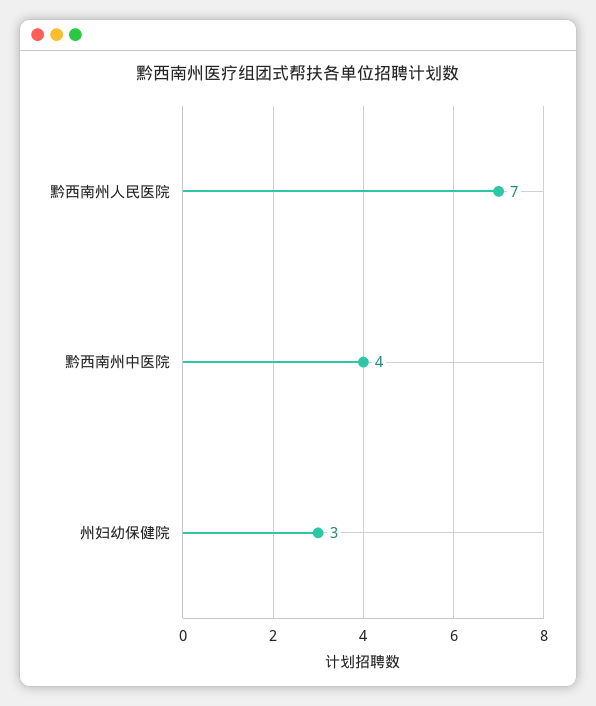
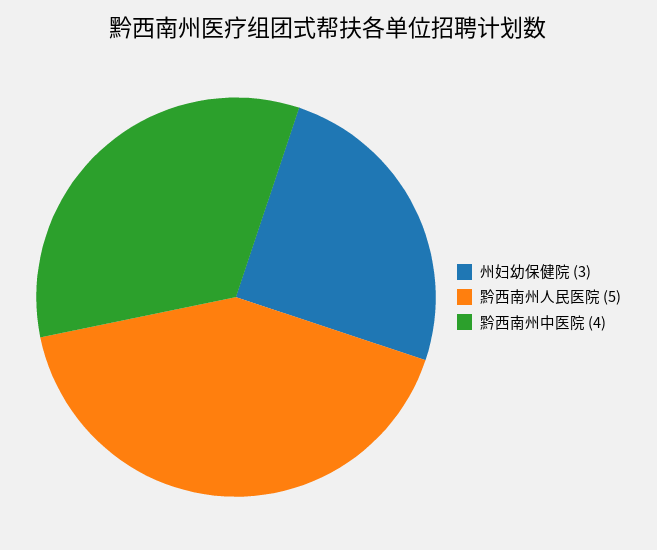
黔西南州人民医院: 7 -> 5

